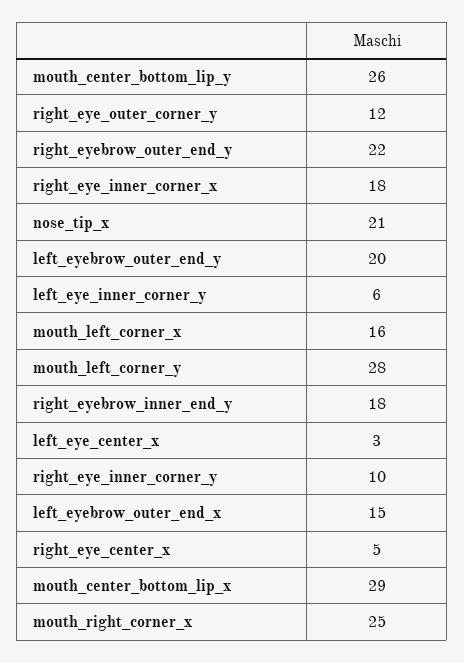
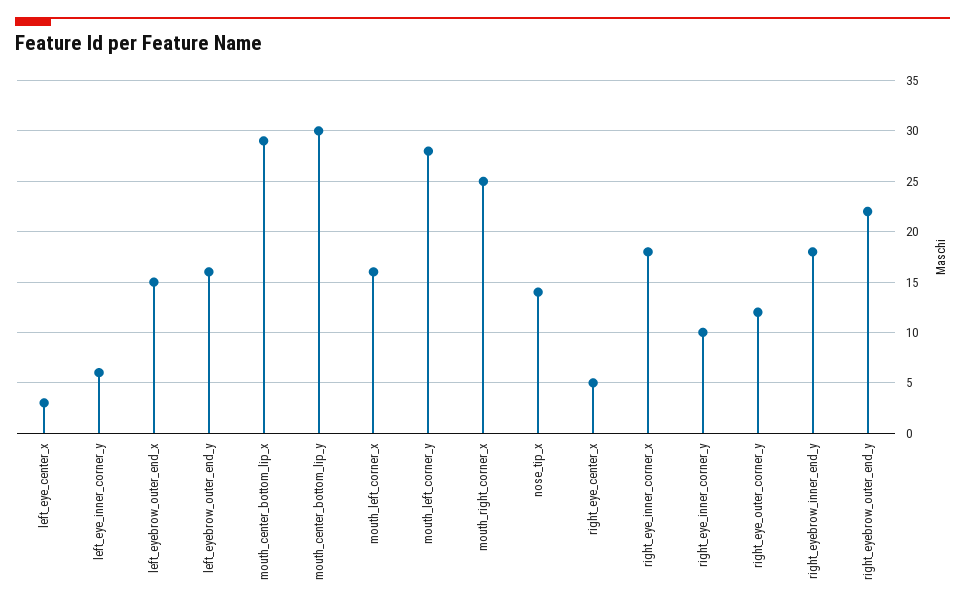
mouth_center_bottom_lip_y: 26 -> 30
nose_tip_x: 21 -> 14
left_eyebrow_outer_end_y: 20 -> 16

